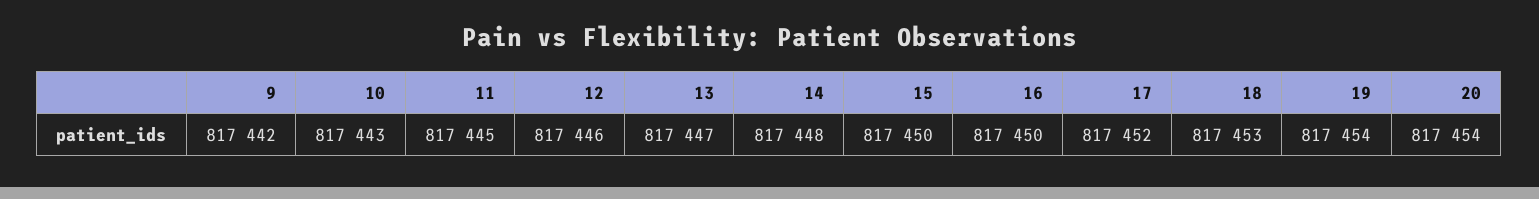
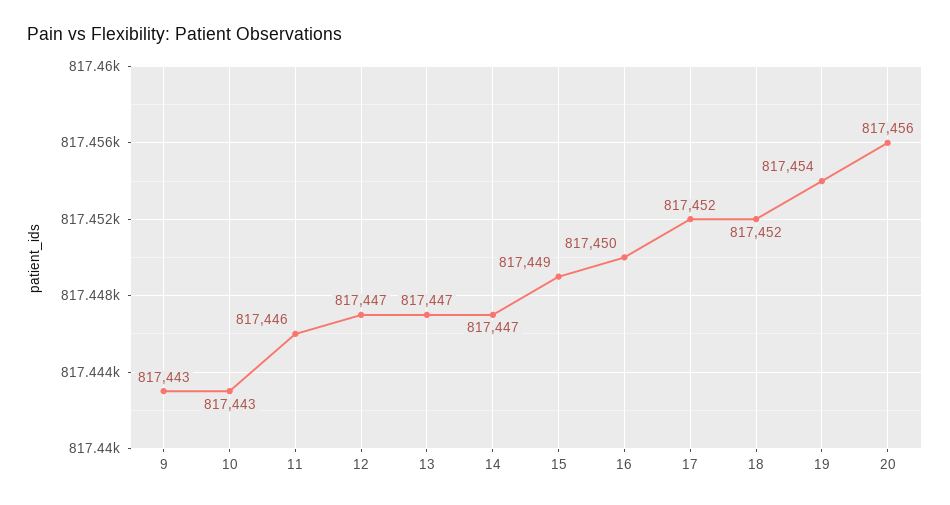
9: 817442 -> 817443
11: 817445 -> 817446
12: 817446 -> 817447
14: 817448 -> 817447
15: 817450 -> 817449
18: 817453 -> 817452
20: 817454 -> 817456

